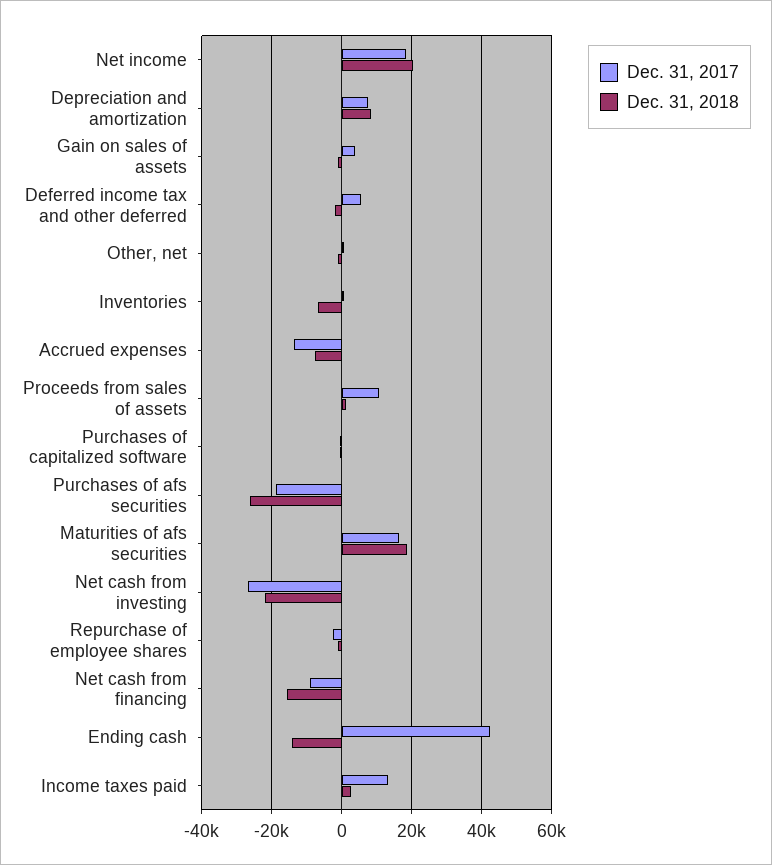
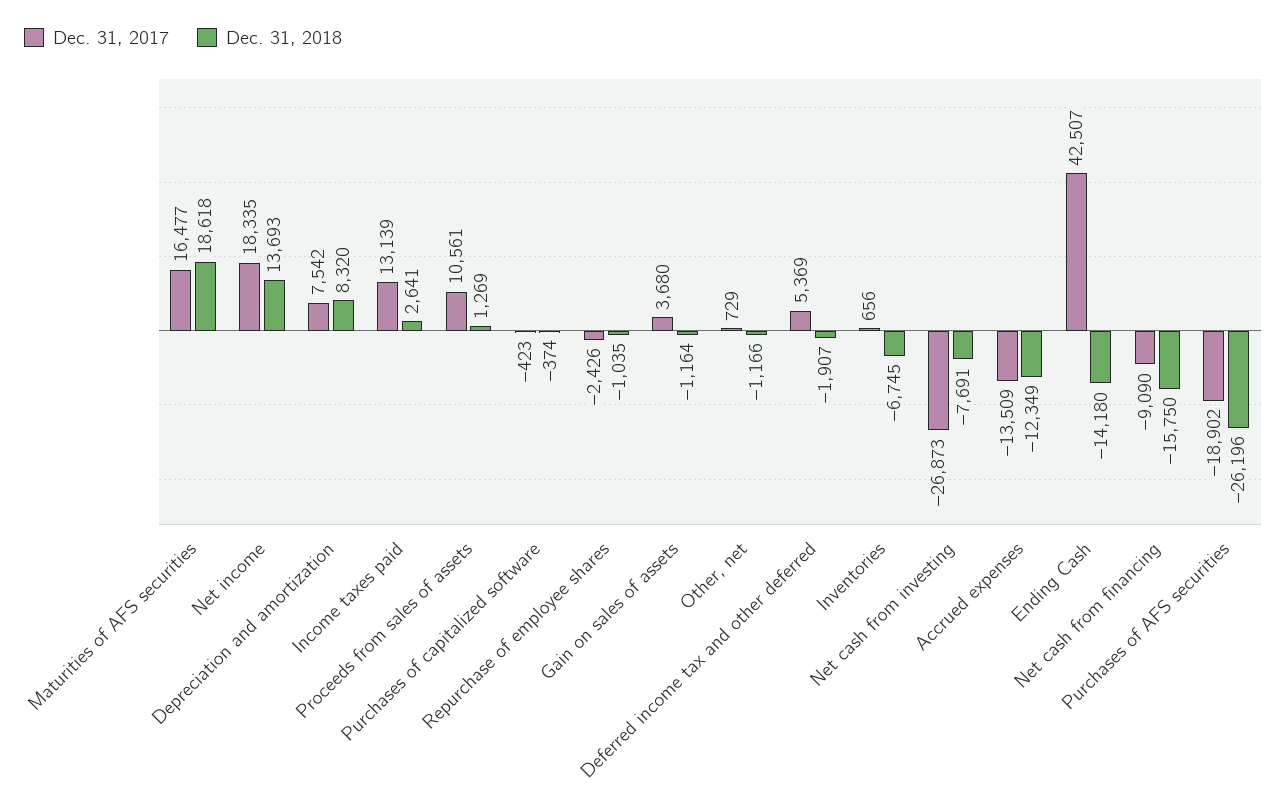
Dec. 31, 2018, Net income: 20000 -> 13693
Dec. 31, 2018, Accrued expenses: -8000 -> -12349
Dec. 31, 2018, Net cash from investing: -22000 -> -7691

